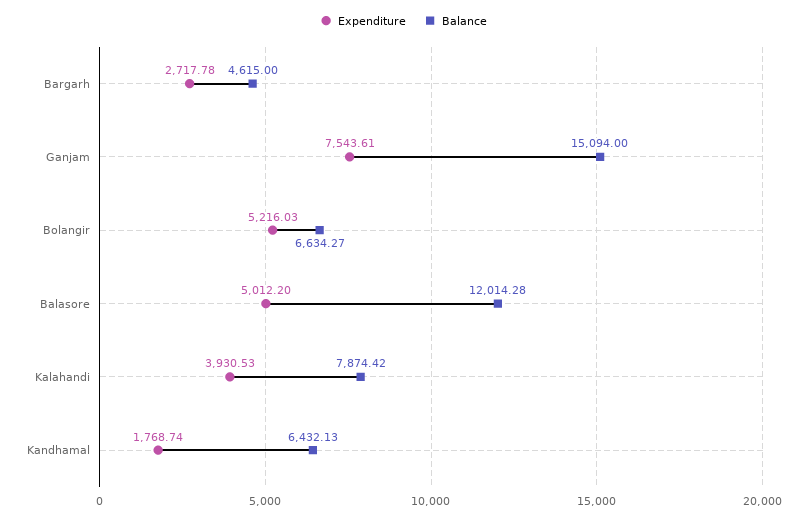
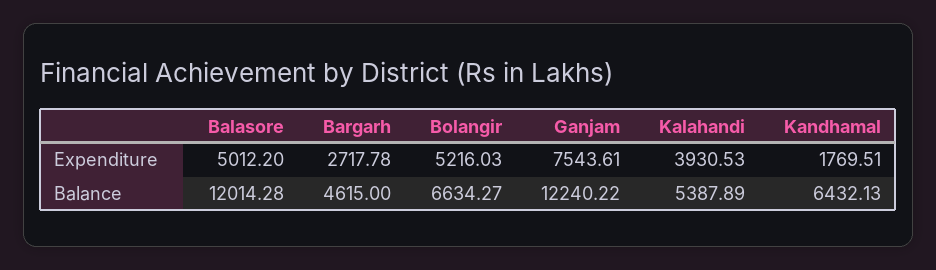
Balance, Ganjam: 15094 -> 12240.22
Balance, Kalahandi: 7874.42 -> 5387.89
Expenditure, Kandhamal: 1768.74 -> 1769.51

